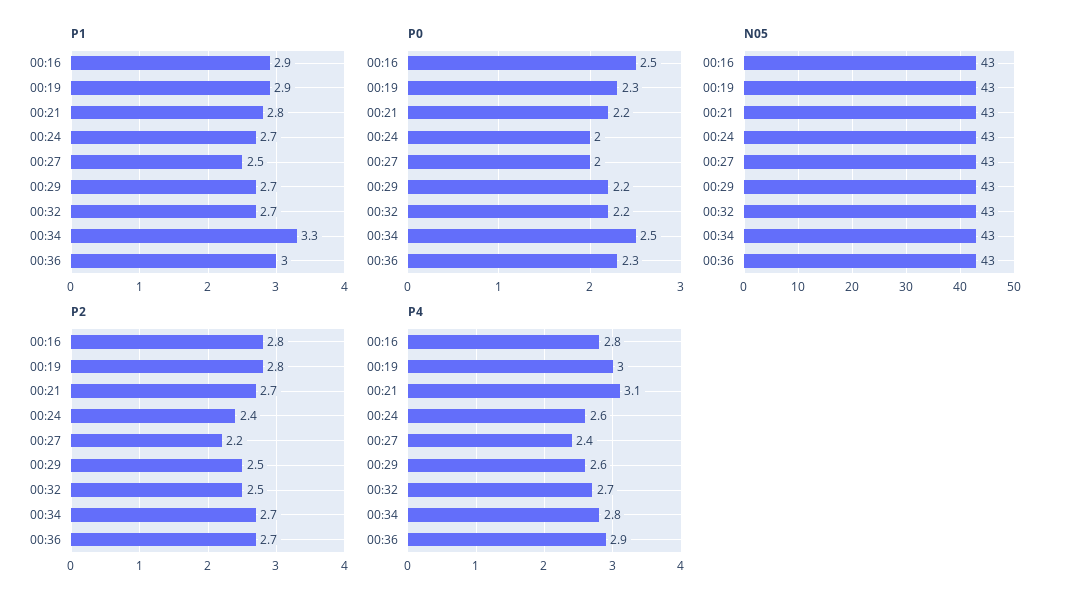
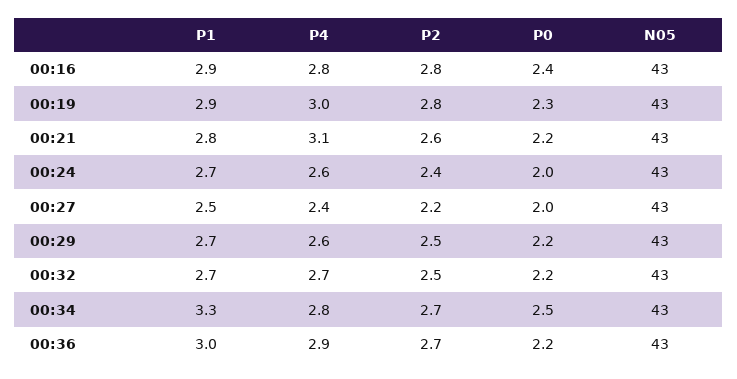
P0, 00:16: 2.5 -> 2.4
P0, 00:36: 2.3 -> 2.2
P2, 00:21: 2.7 -> 2.6

